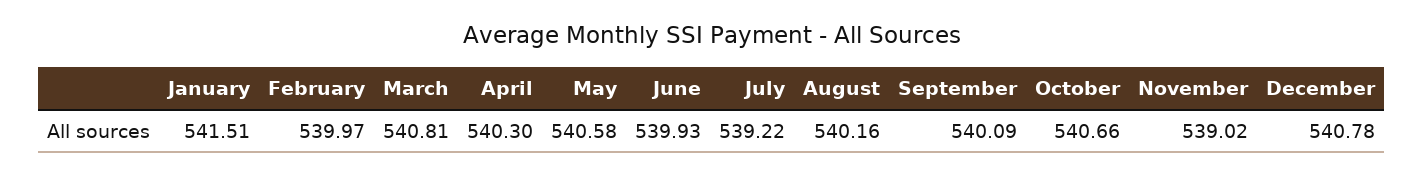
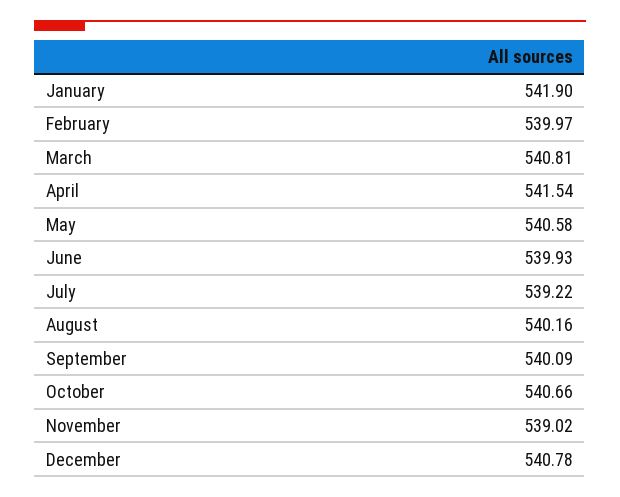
January: 541.51 -> 541.9
April: 540.3 -> 541.54

